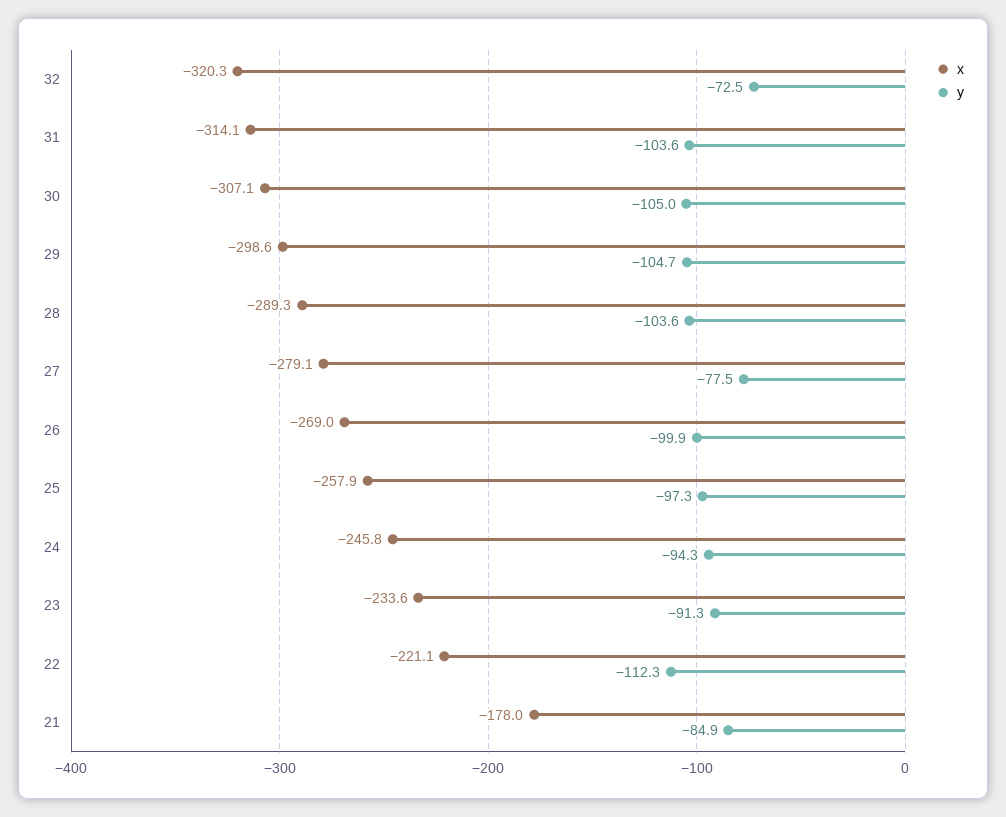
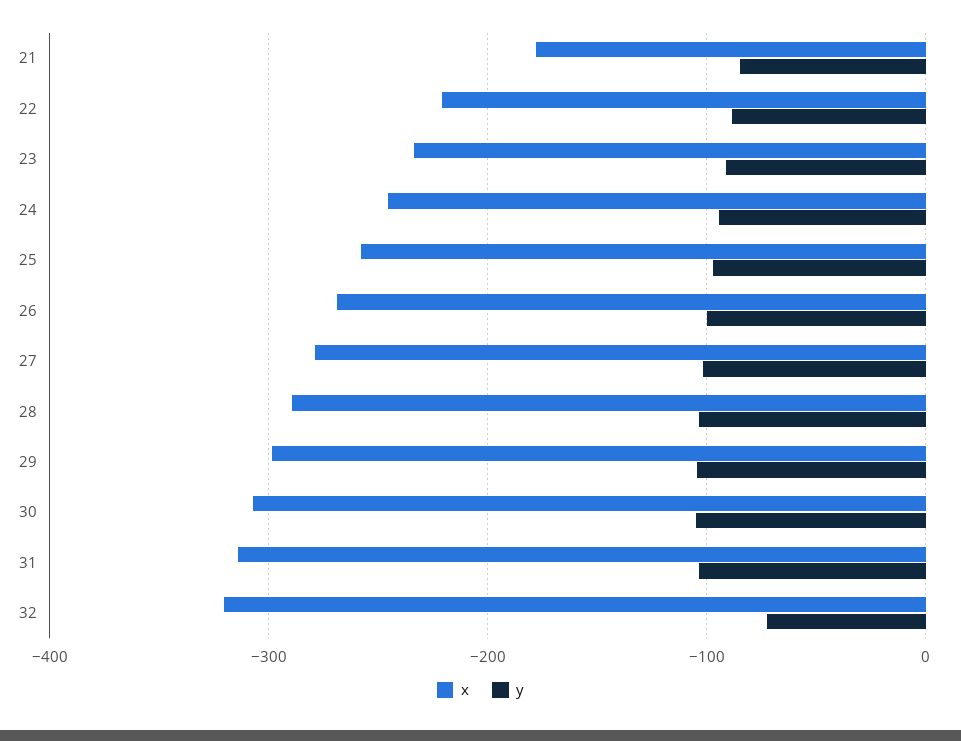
y, 27: -77.5 -> -100
y, 22: -112.3 -> -90

